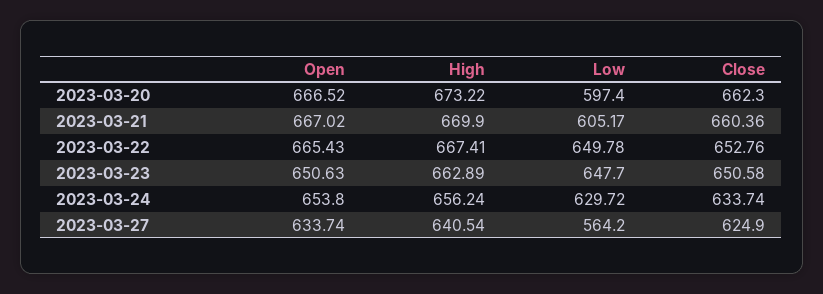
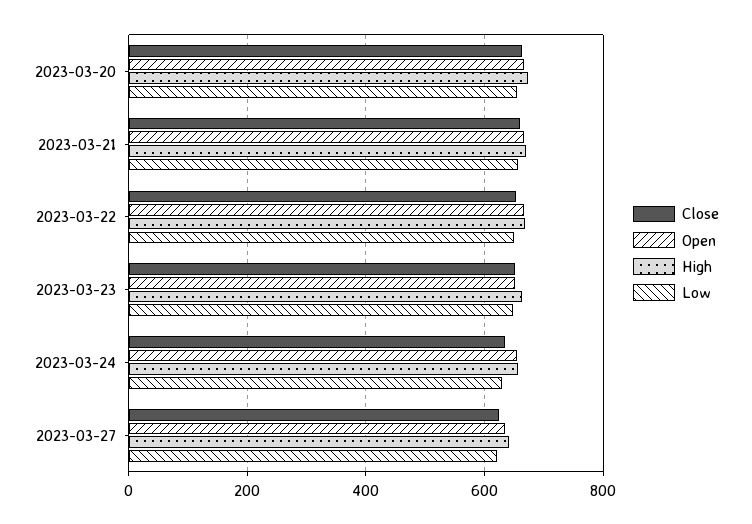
Low, 2023-03-20: 597.4 -> 660
Low, 2023-03-21: 605.17 -> 660
Low, 2023-03-27: 564.2 -> 620

